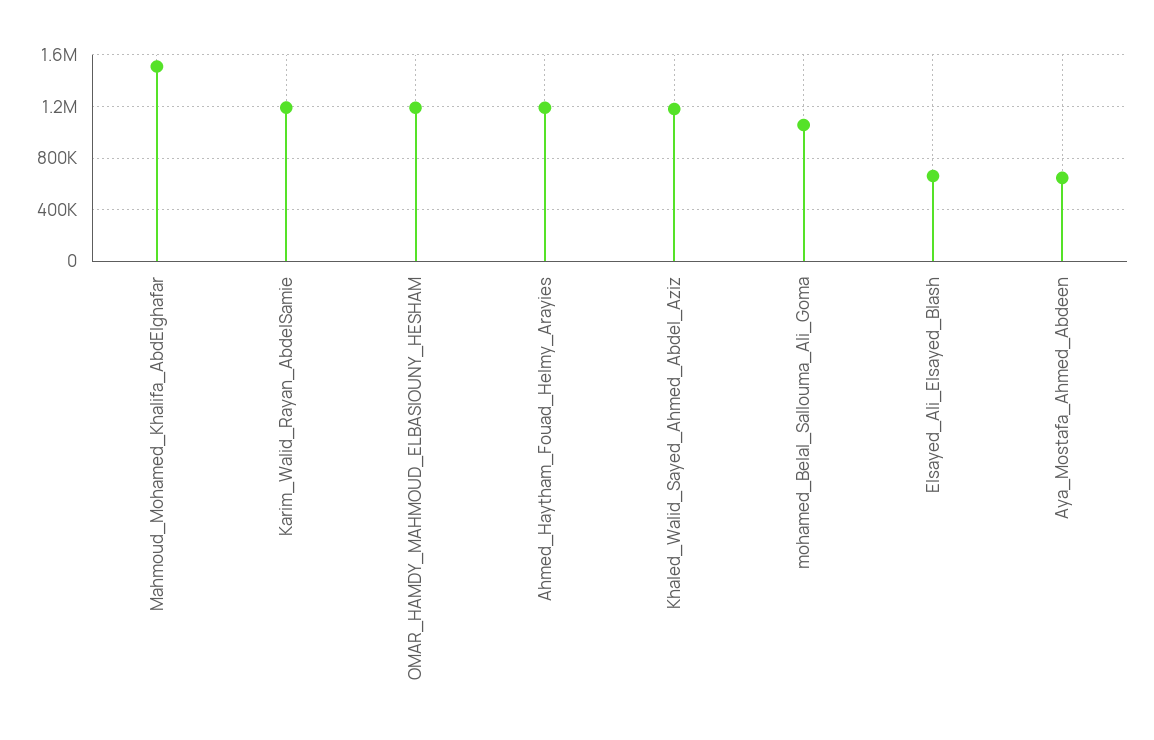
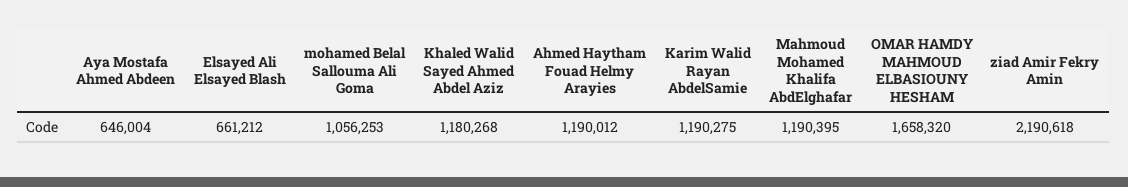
Mahmoud_Mohamed_Khalifa_AbdElghafar: 1500000 -> 1190395
OMAR_HAMDY_MAHMOUD_ELBASIOUNY_HESHAM: 1200000 -> 1658320
ziad Amir Fekry Amin: none -> 2190618

